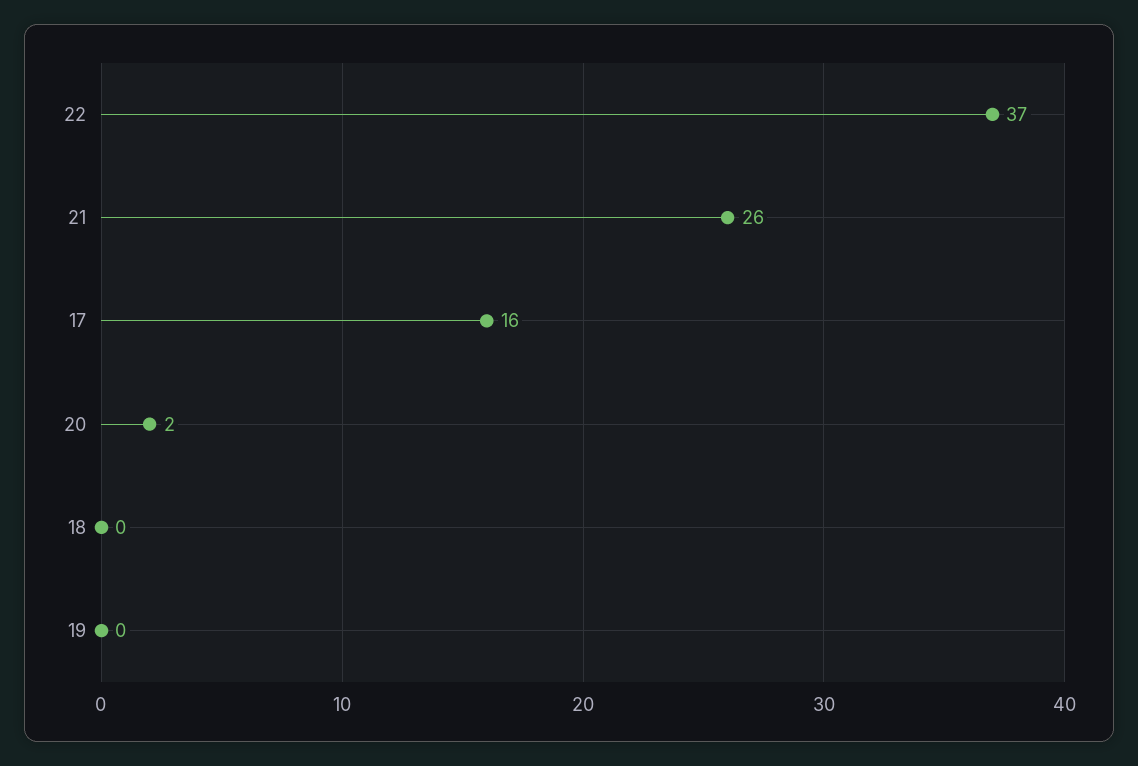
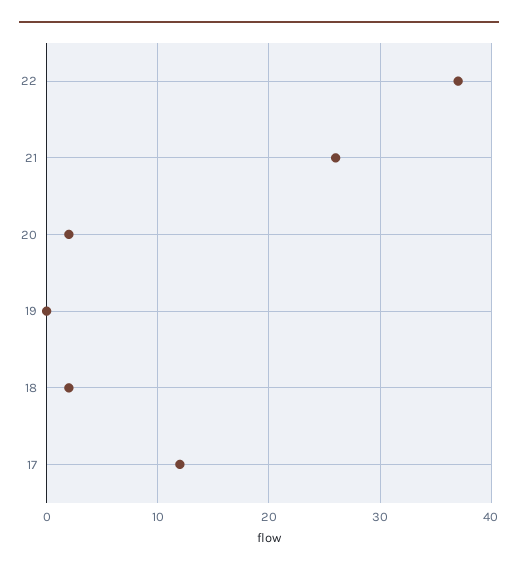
17: 16 -> 12
18: 0 -> 2

